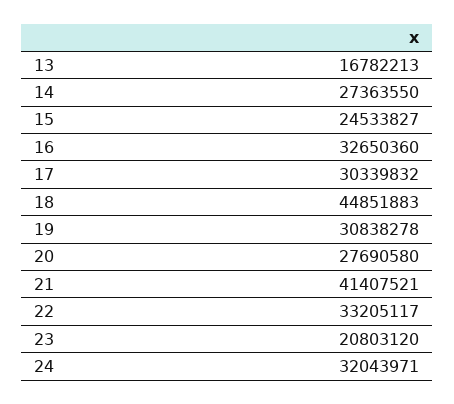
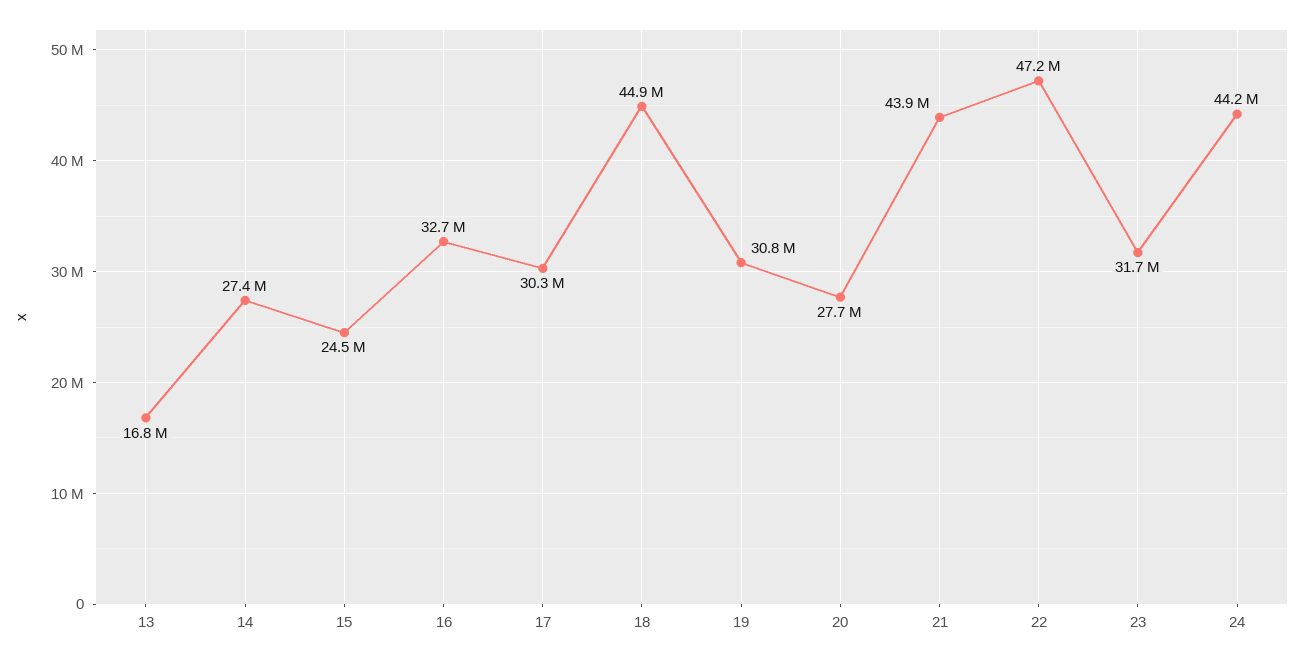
21: 41407521 -> 43900000
22: 33205117 -> 47200000
23: 20803120 -> 31700000
24: 32043971 -> 44200000

